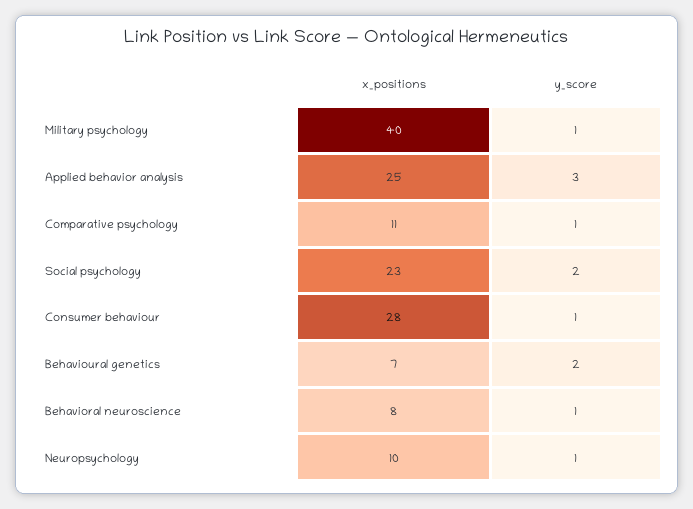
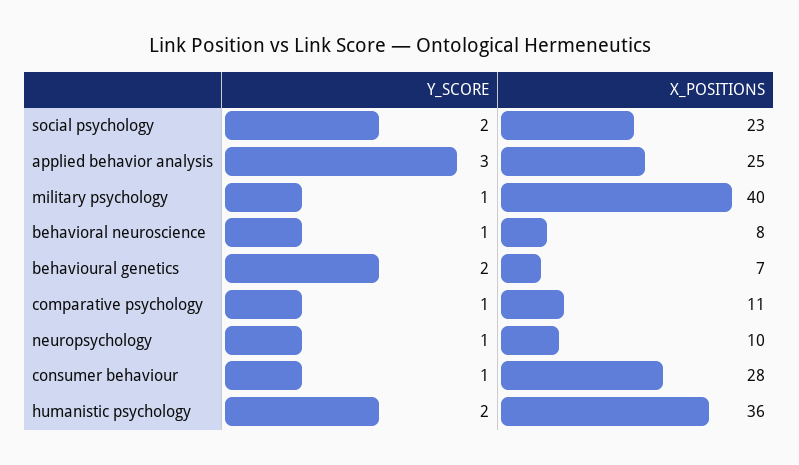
y_score, humanistic psychology: none -> 2
x_positions, humanistic psychology: none -> 36

